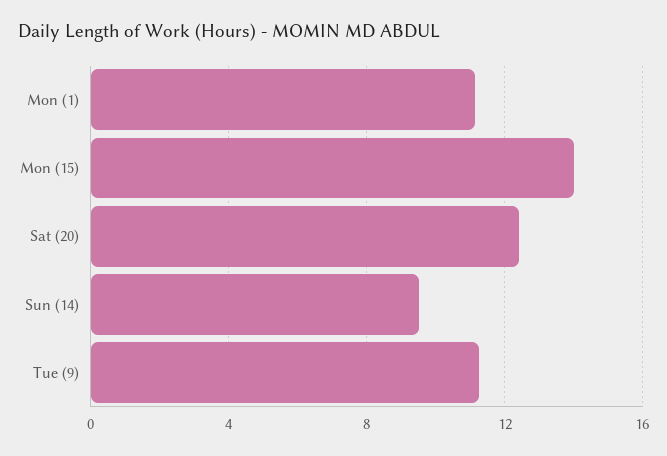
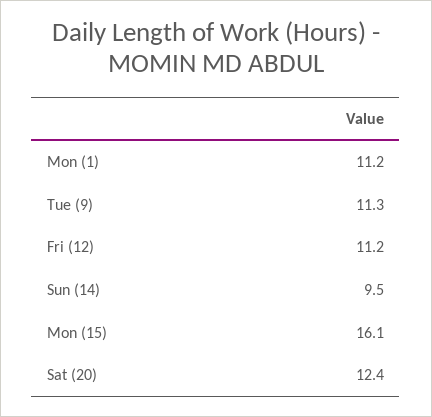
Mon (15): 14 -> 16.1
Fri (12): none -> 11.2

